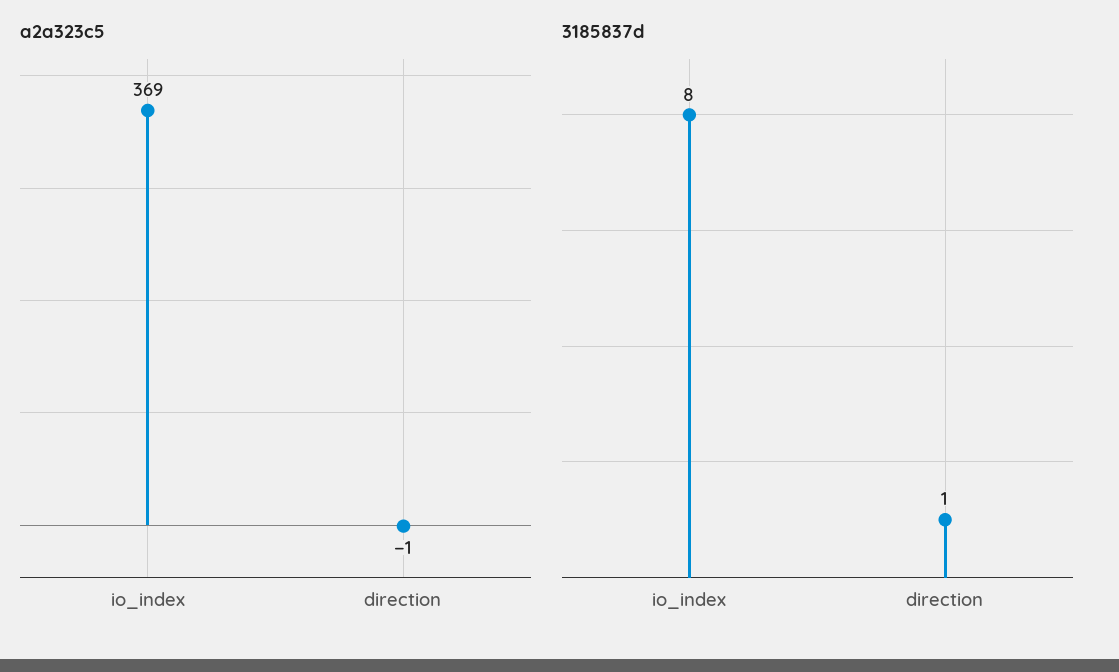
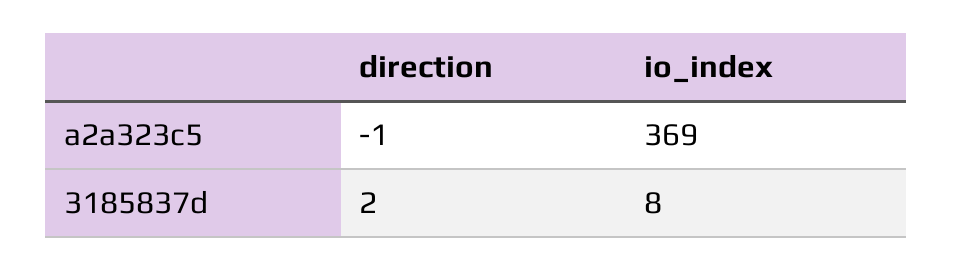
3185837d, direction: 1 -> 2

